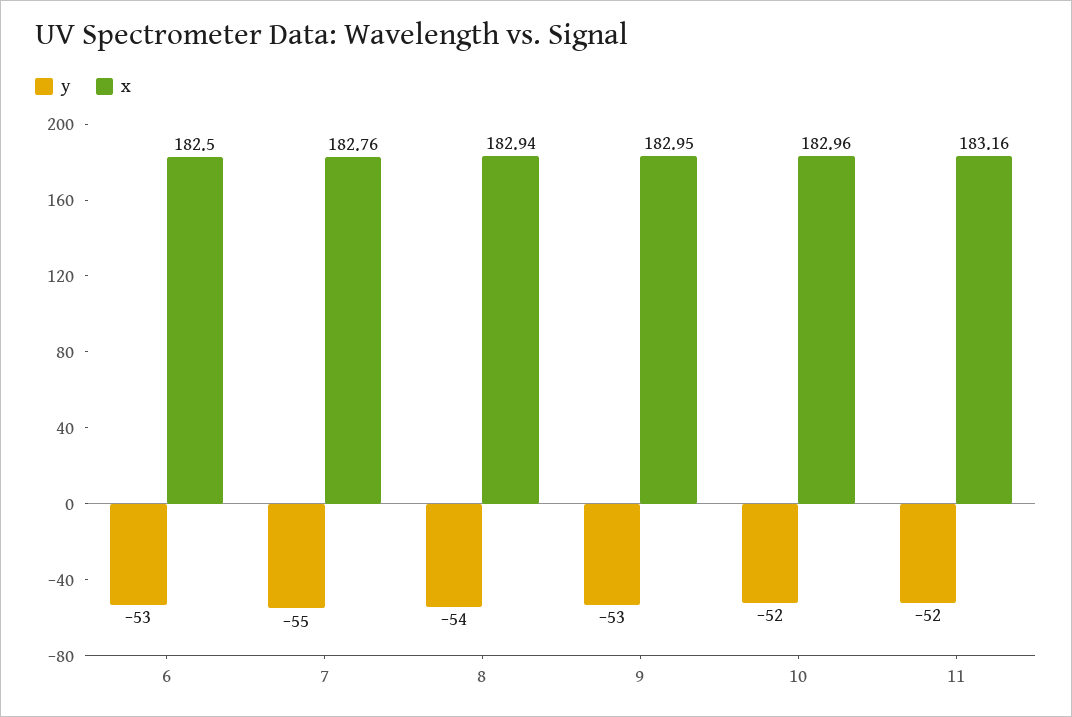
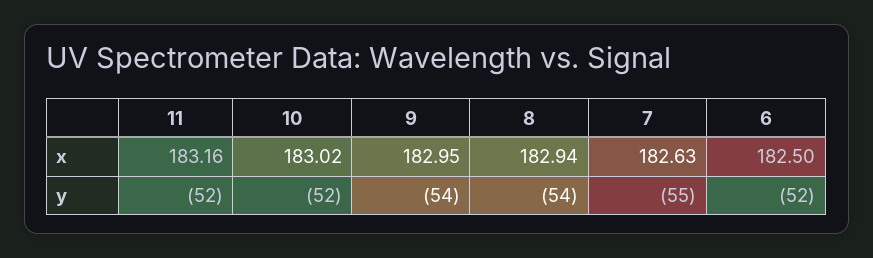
y, 6: -53 -> -52
x, 7: 182.76 -> 182.63
y, 9: -53 -> -54
x, 10: 182.96 -> 183.02

